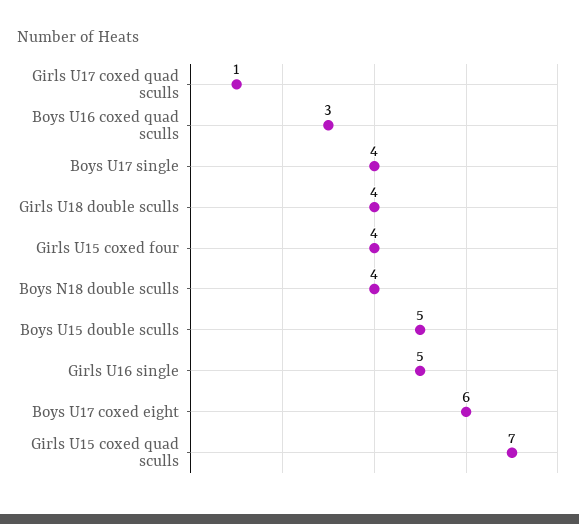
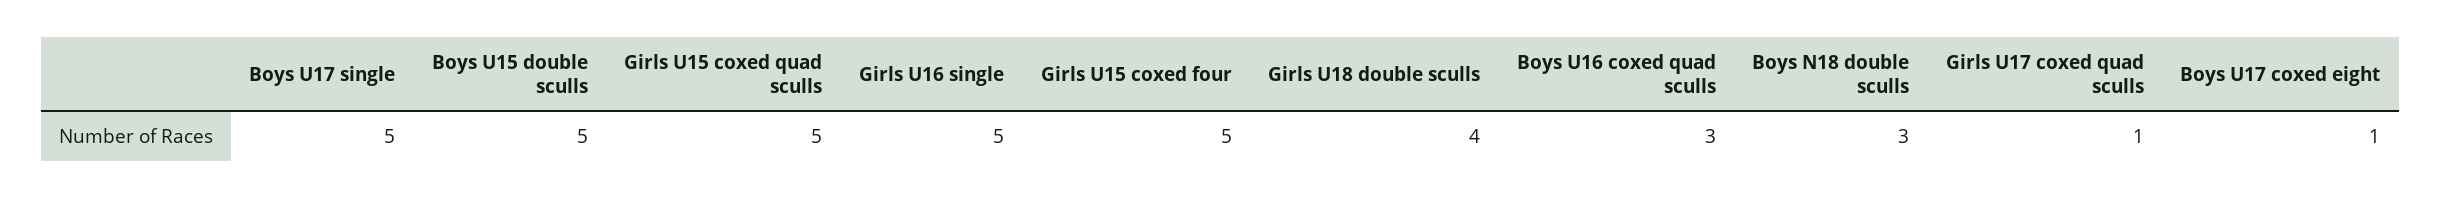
Boys U17 single: 4 -> 5
Girls U15 coxed four: 4 -> 5
Boys N18 double sculls: 4 -> 3
Boys U17 coxed eight: 6 -> 1
Girls U15 coxed quad sculls: 7 -> 5

